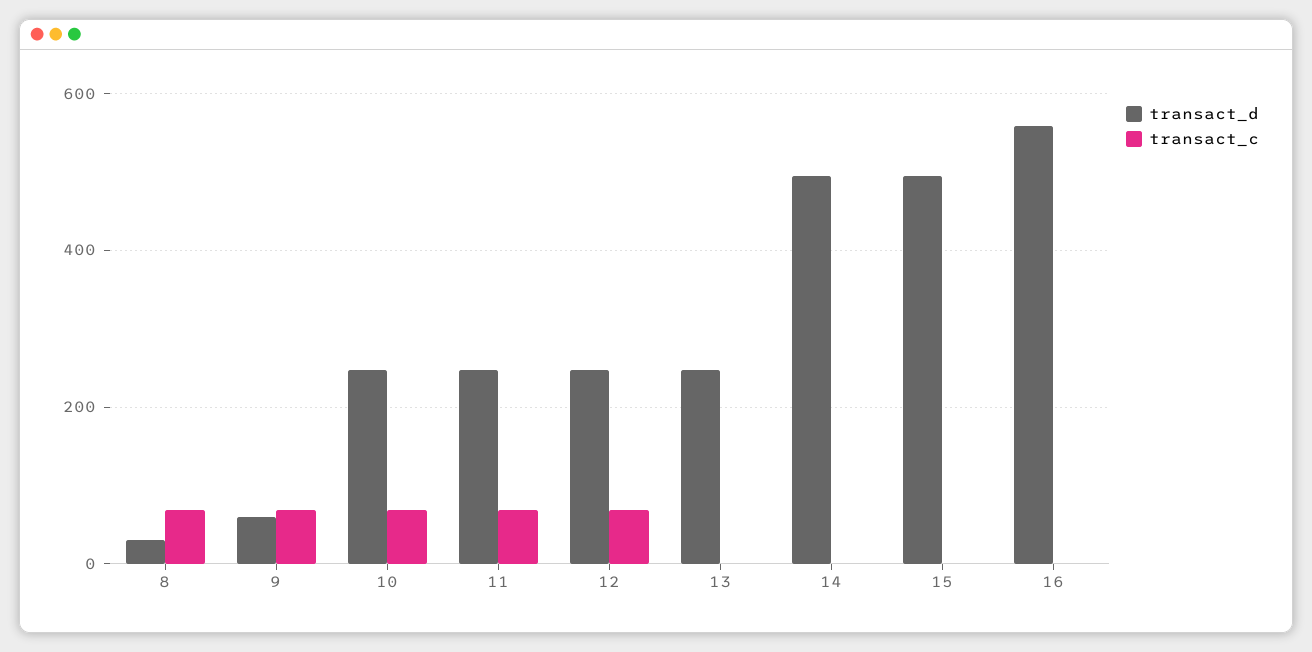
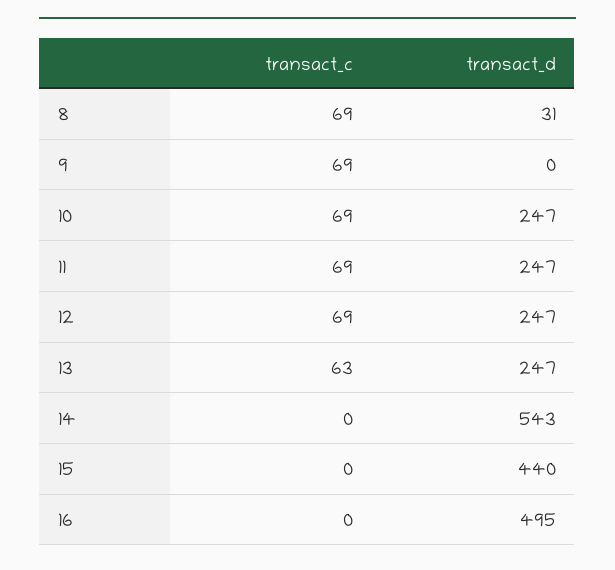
transact_d, 9: 60 -> 0
transact_c, 13: 0 -> 63
transact_d, 14: 500 -> 543
transact_d, 15: 500 -> 440
transact_d, 16: 560 -> 495

